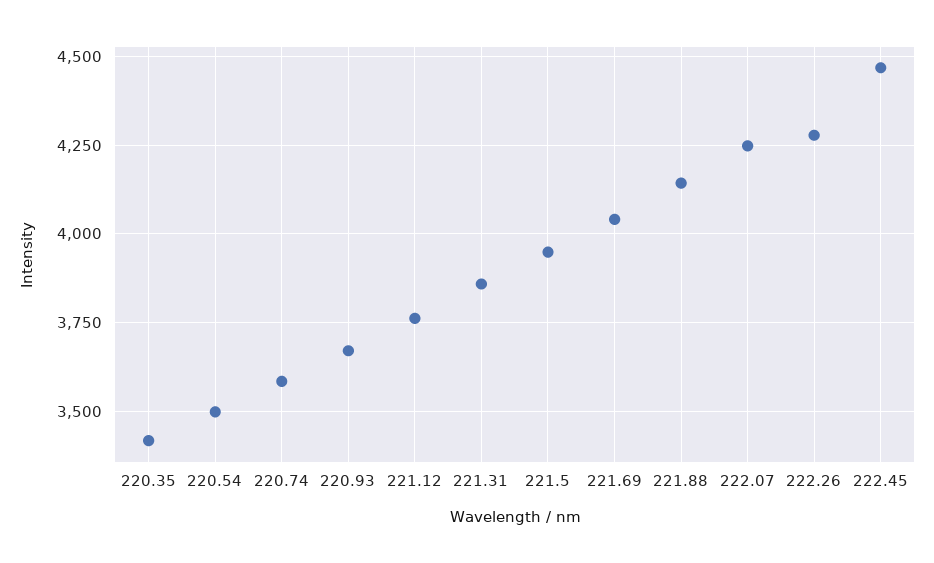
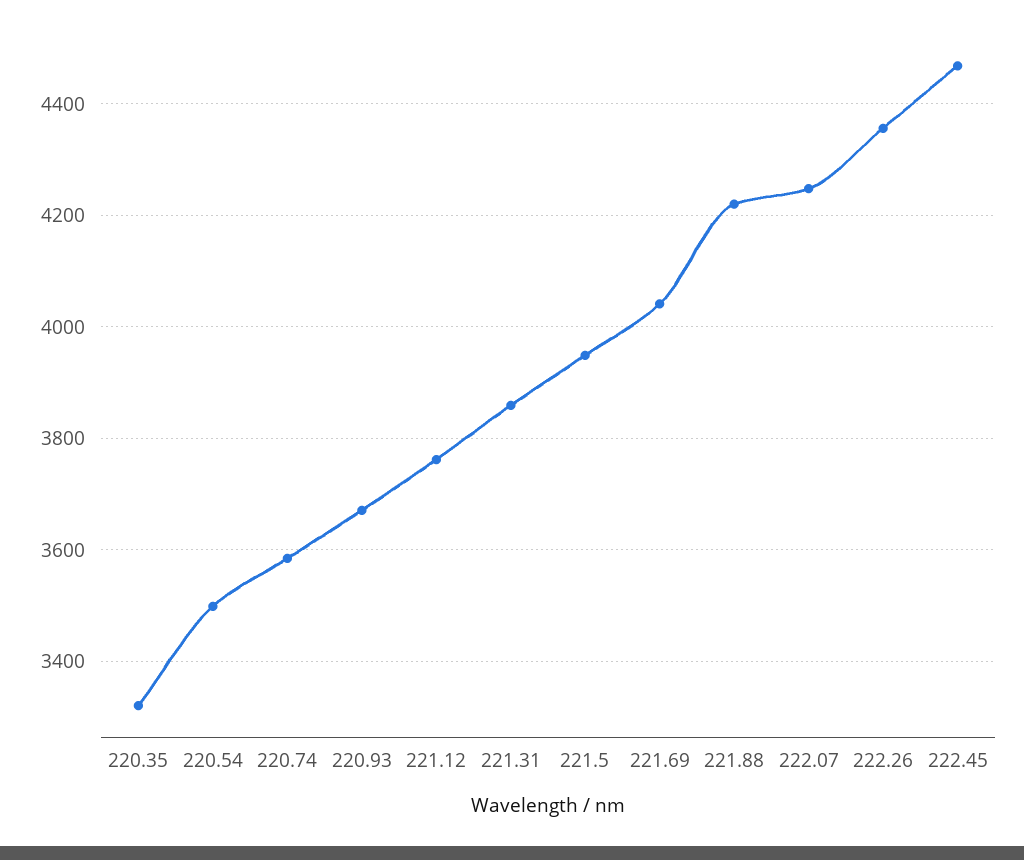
220.35: 3425 -> 3320
221.88: 4150 -> 4220
222.26: 4275 -> 4360

